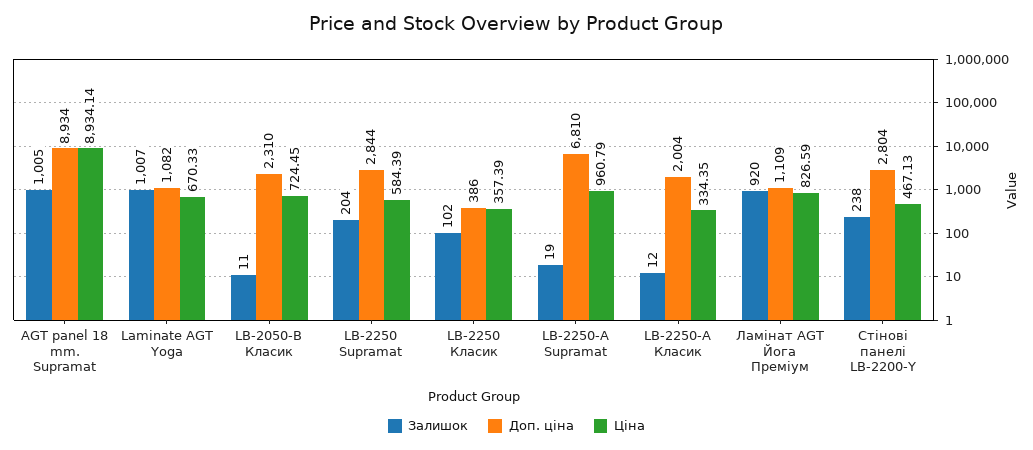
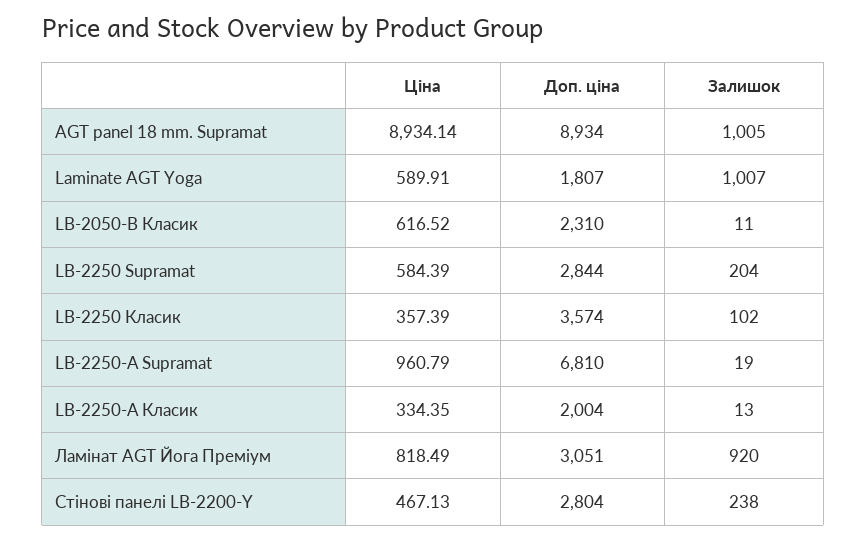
Доп. ціна, Laminate AGT Yoga: 1082 -> 1807
Ціна, Laminate AGT Yoga: 670.33 -> 589.91
Ціна, LB-2050-В Класик: 724.45 -> 616.52
Доп. ціна, LB-2250 Класик: 386 -> 3574
Залишок, LB-2250-А Класик: 12 -> 13
Доп. ціна, Ламінат AGT Йога Преміум: 1109 -> 3051
Ціна, Ламінат AGT Йога Преміум: 826.59 -> 818.49

